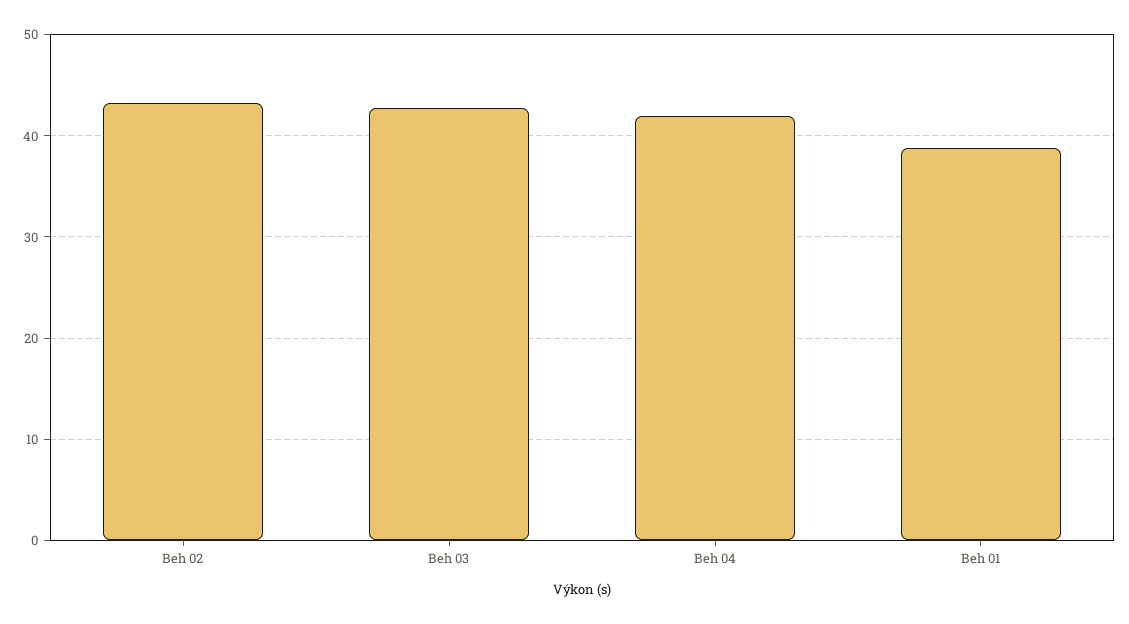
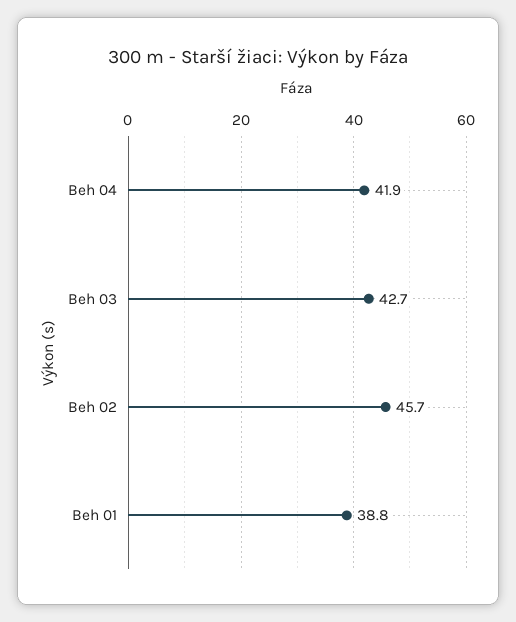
Beh 02: 43 -> 45.7

